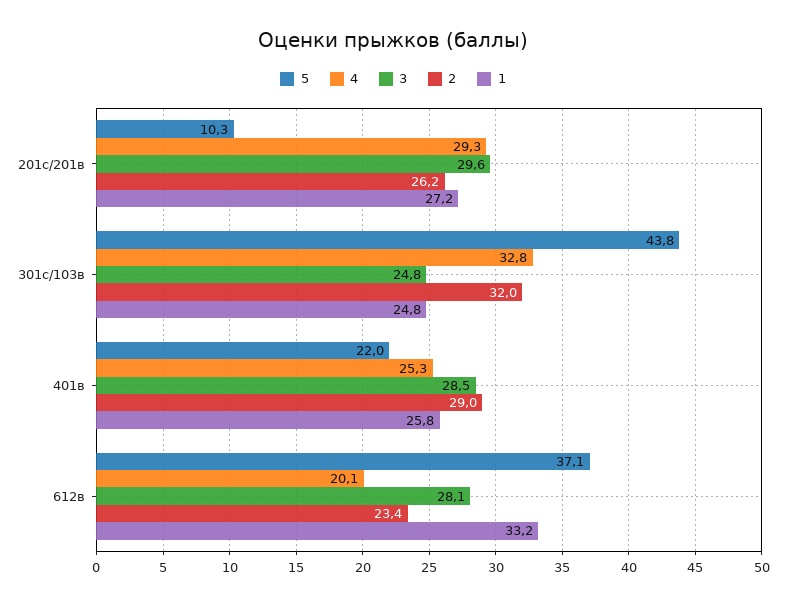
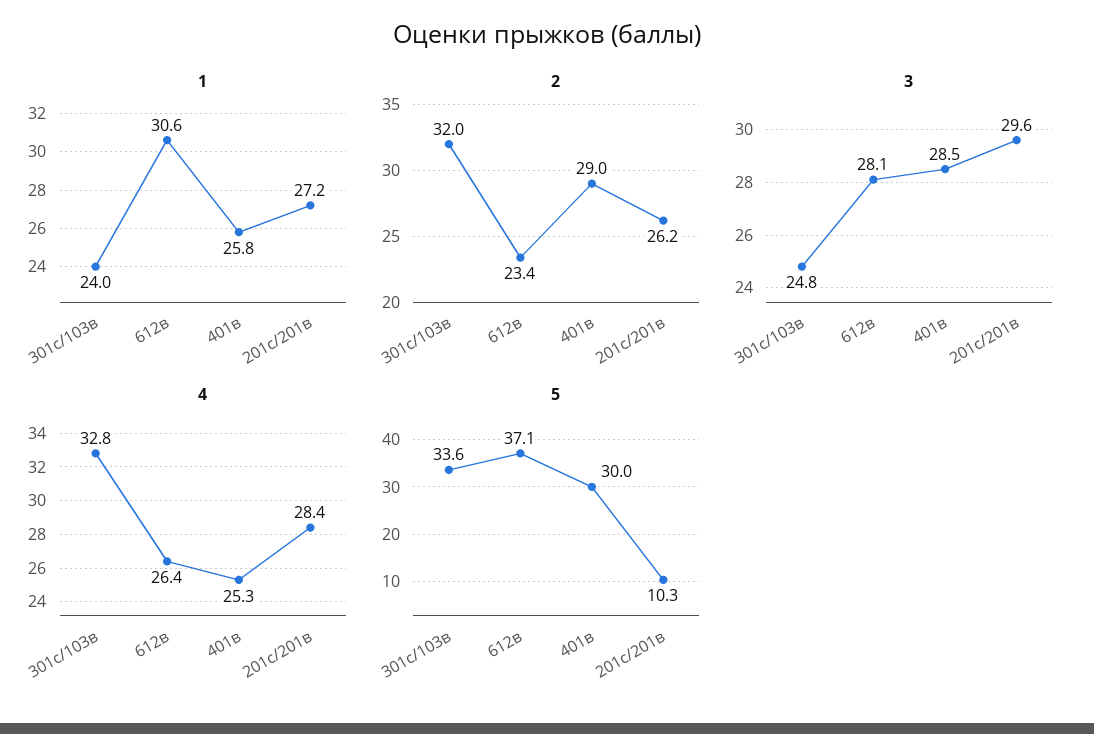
4, 201с/201в: 29.3 -> 28.4
5, 301с/103в: 43.8 -> 33.6
1, 301с/103в: 24.8 -> 24
5, 401в: 22 -> 30
4, 612в: 20.1 -> 26.4
1, 612в: 33.2 -> 30.6

